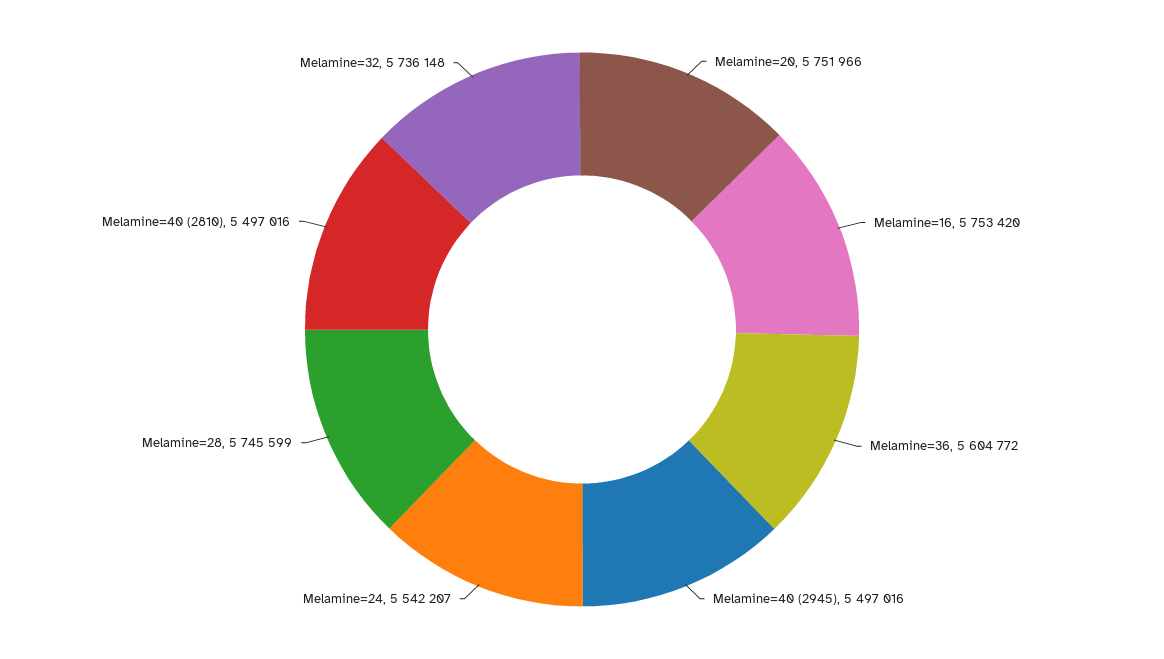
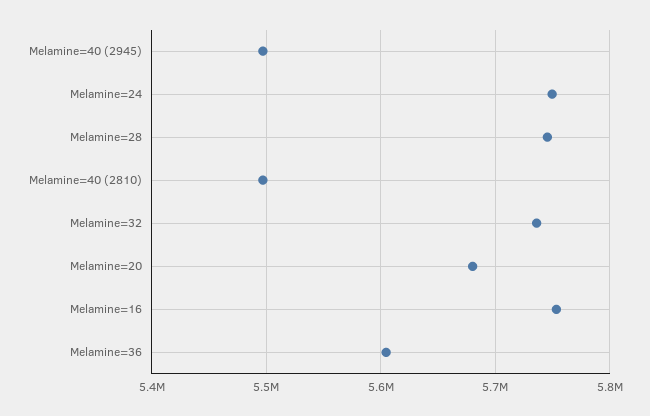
Melamine=20: 5751966 -> 5680000
Melamine=24: 5542207 -> 5750000

